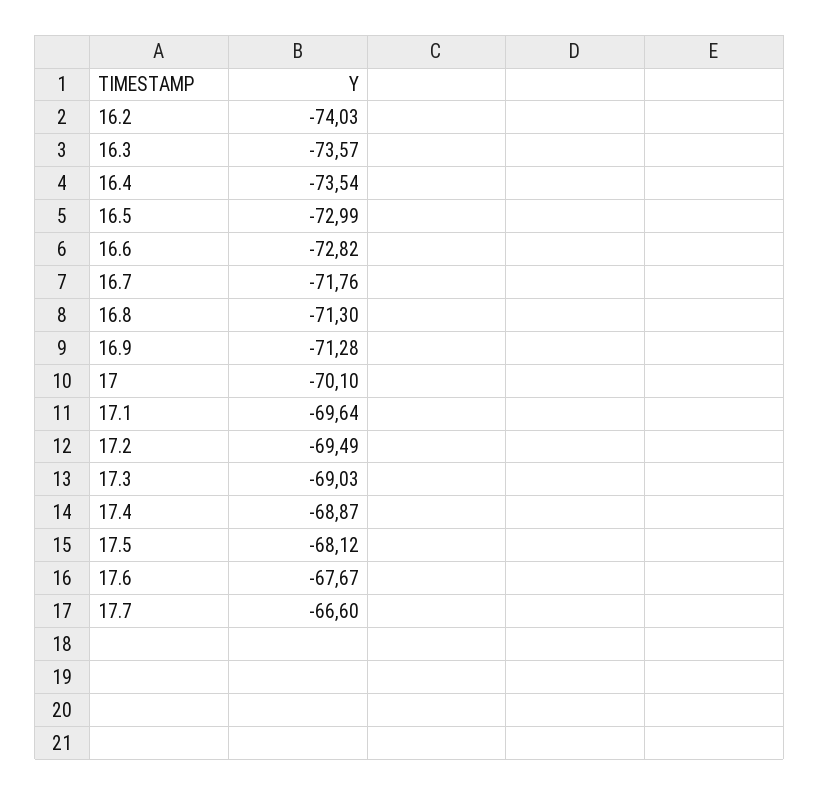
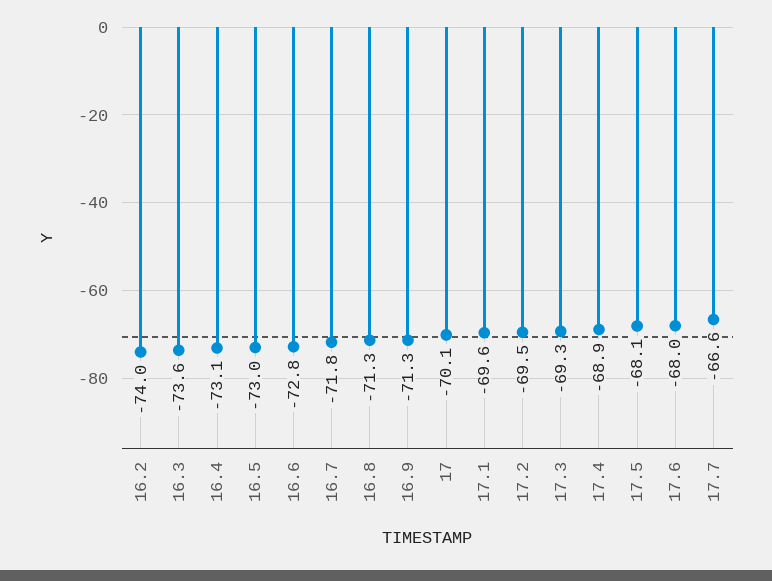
16.4: -73.54 -> -73.1
17.3: -69.03 -> -69.3
17.6: -67.67 -> -68

